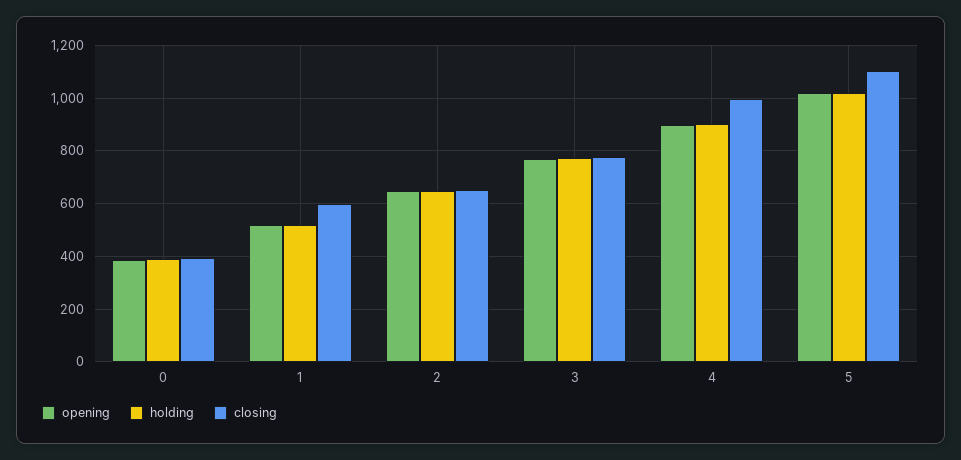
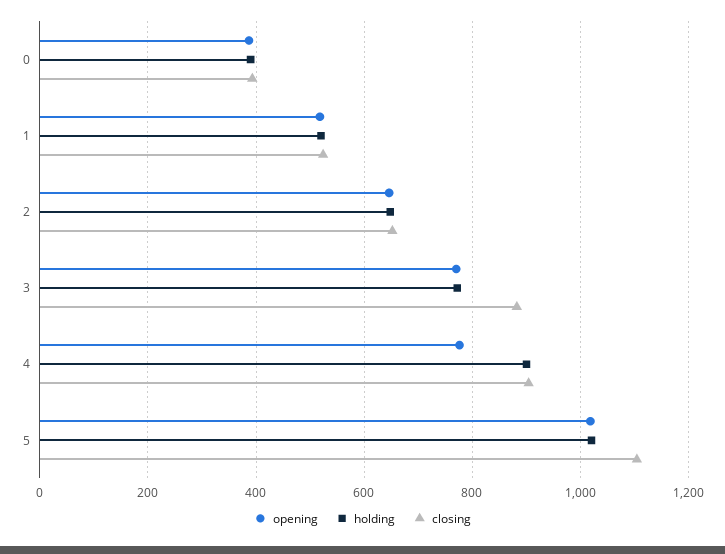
closing, 1: 600 -> 520
closing, 3: 775 -> 880
opening, 4: 900 -> 780
closing, 4: 1000 -> 900

